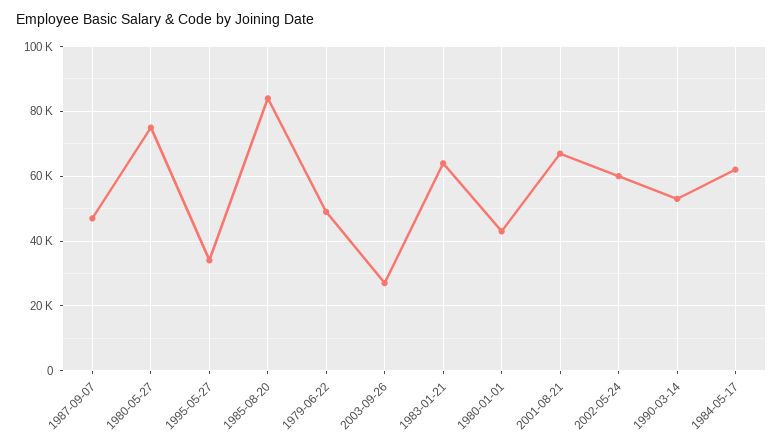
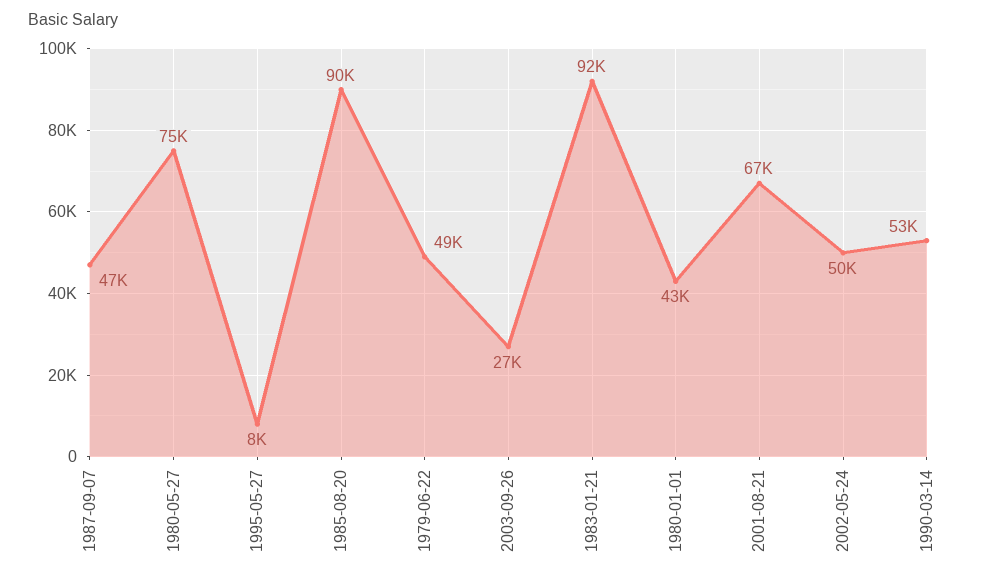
1995-05-27: 34000 -> 8000
1985-08-20: 84000 -> 90000
1983-01-21: 64000 -> 92000
2002-05-24: 60000 -> 50000
1984-05-17: 62000 -> none

